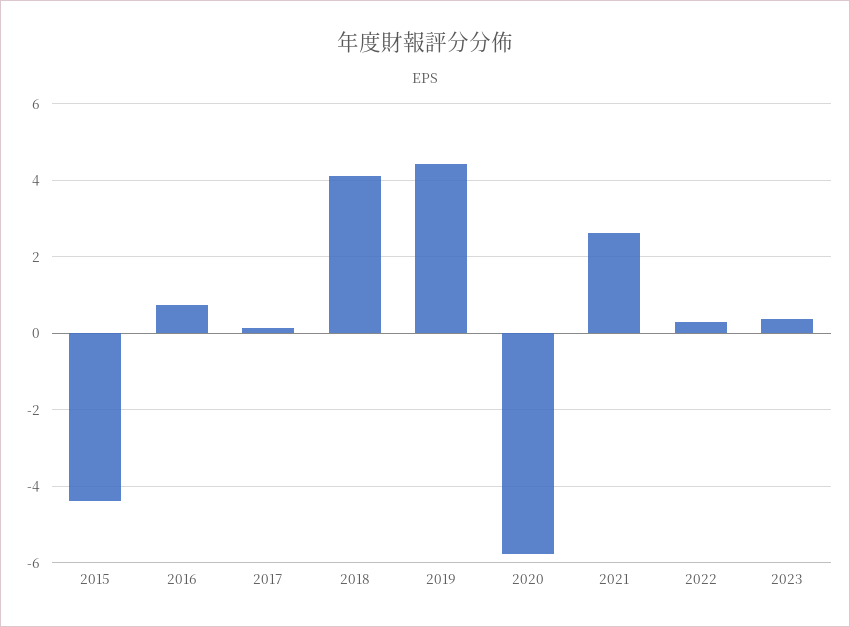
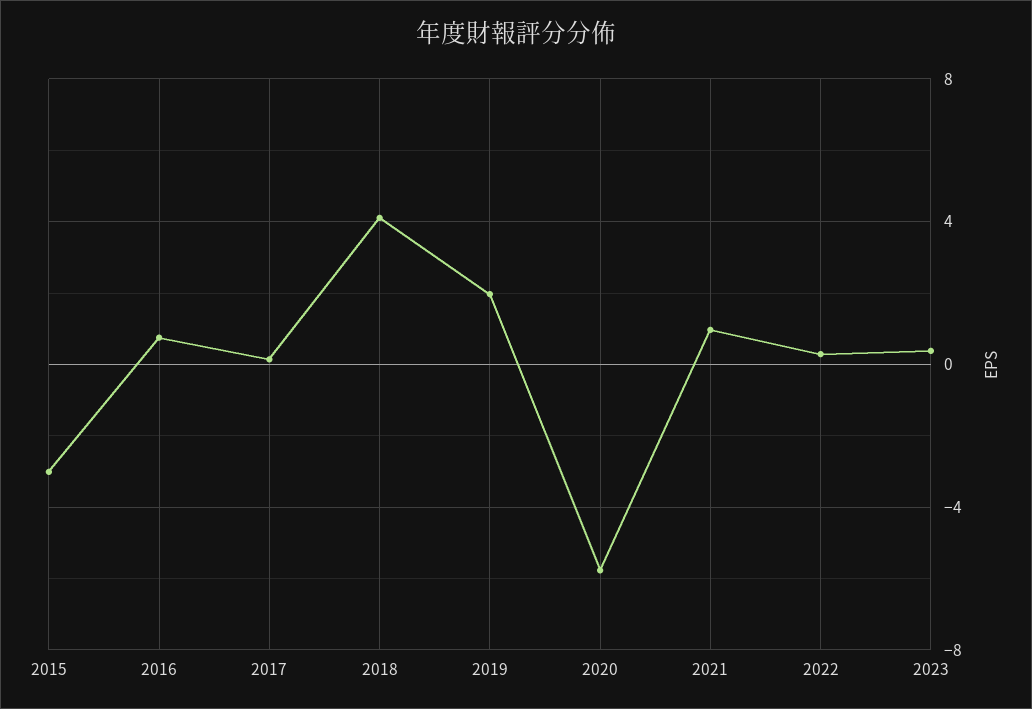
2015: -4.4 -> -3
2019: 4.4 -> 2
2021: 2.6 -> 1

